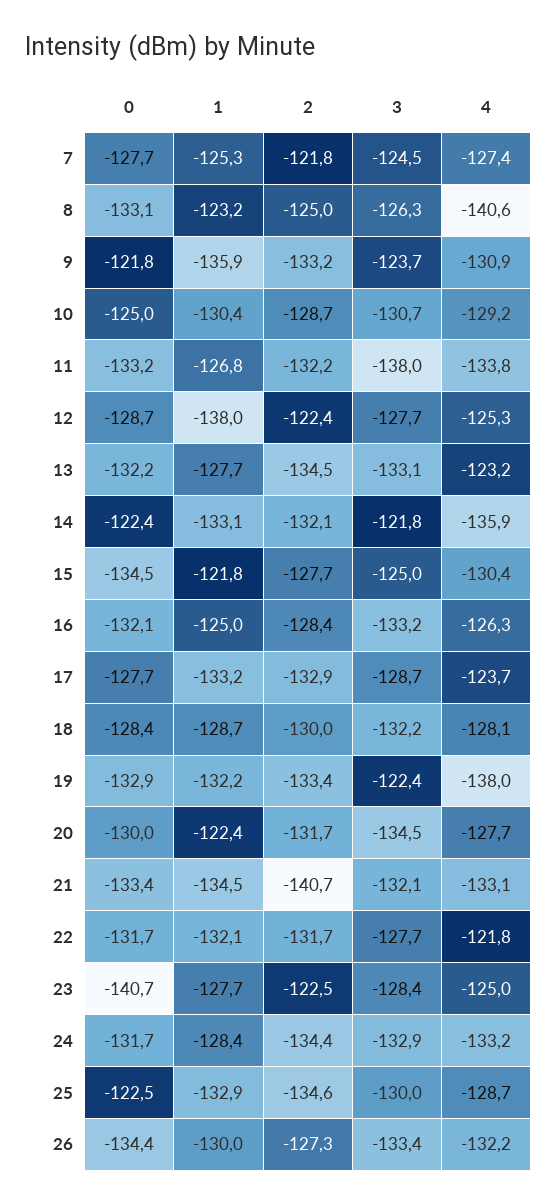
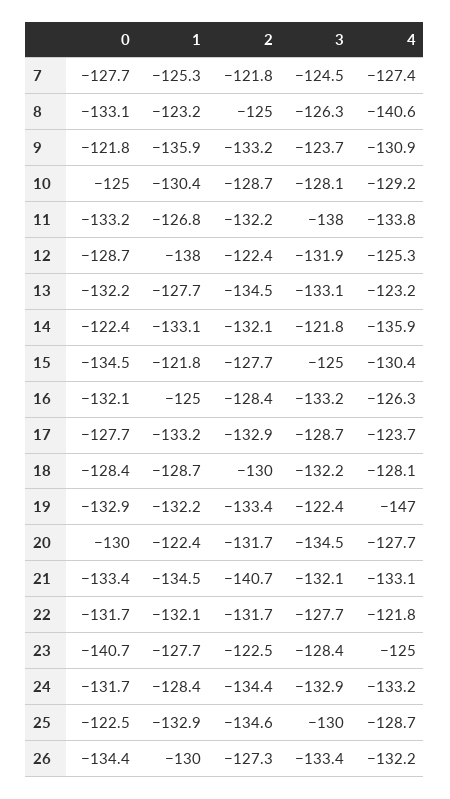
3, 10: -130.7 -> -128.1
3, 12: -127.7 -> -131.9
4, 19: -138 -> -147

